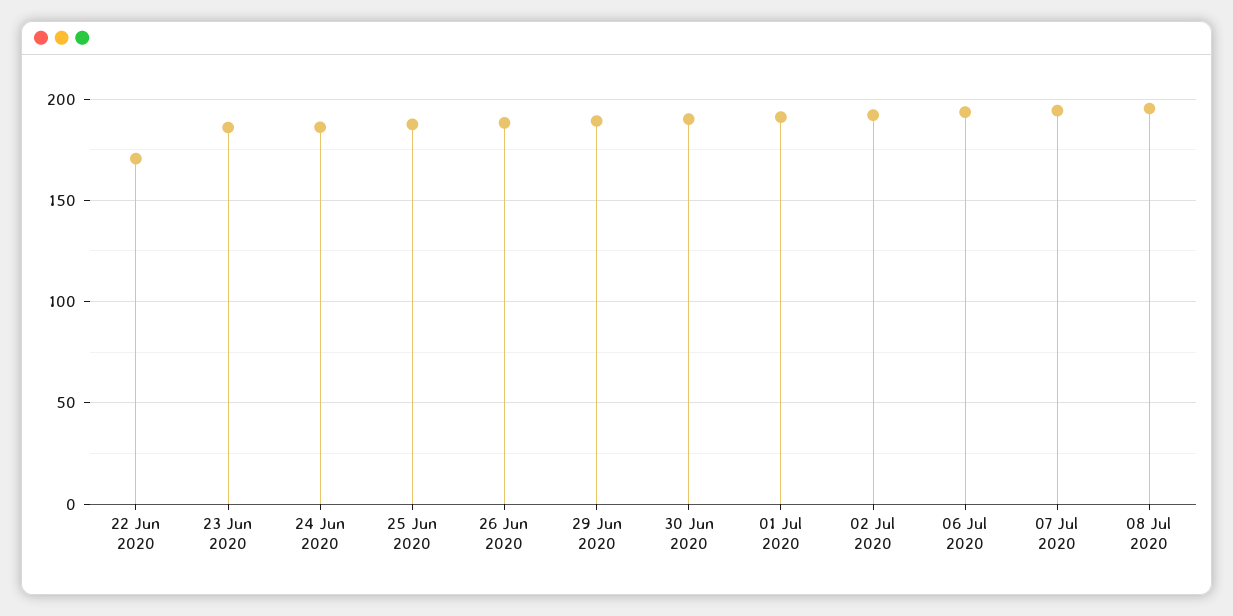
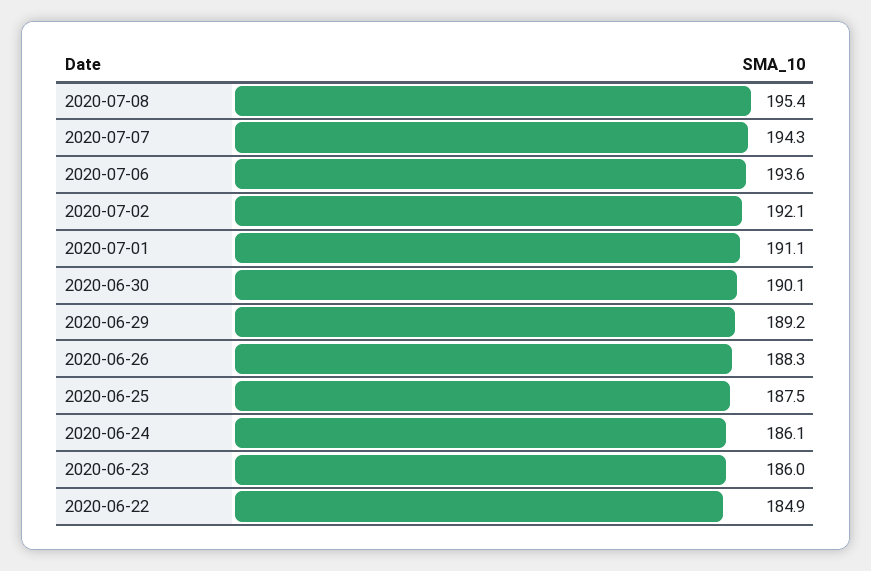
22 Jun 2020: 170 -> 184.9

